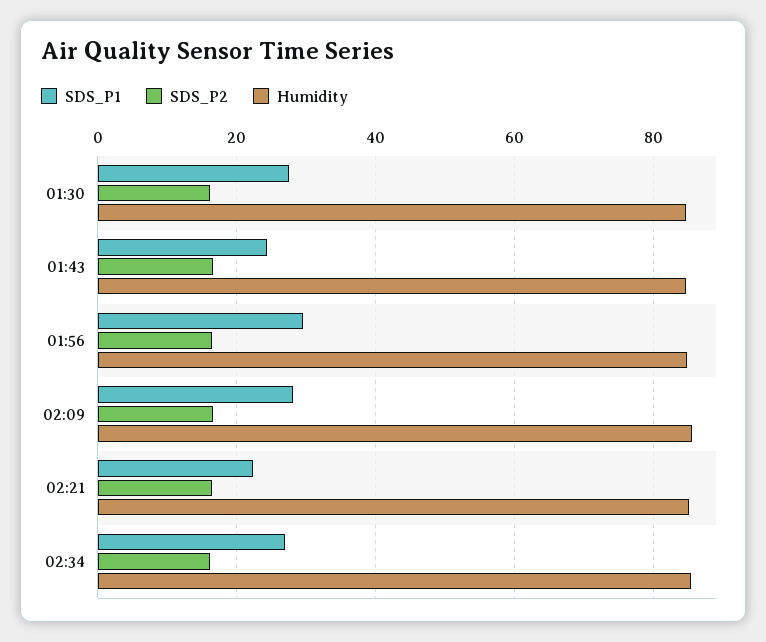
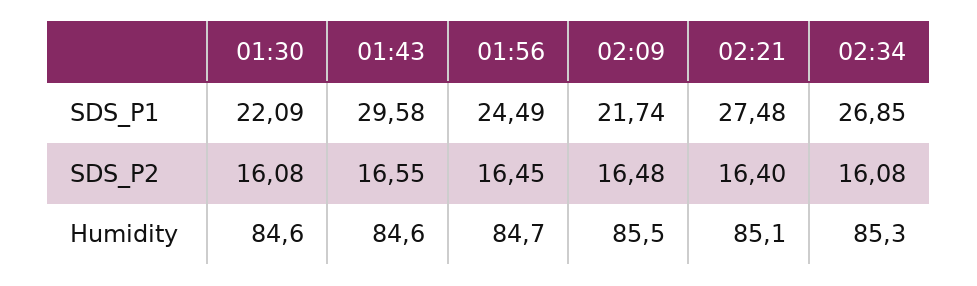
SDS_P1, 01:30: 28 -> 22.09
SDS_P1, 01:43: 24 -> 29.58
SDS_P1, 01:56: 30 -> 24.49
SDS_P1, 02:09: 28 -> 21.74
SDS_P1, 02:21: 22 -> 27.48

